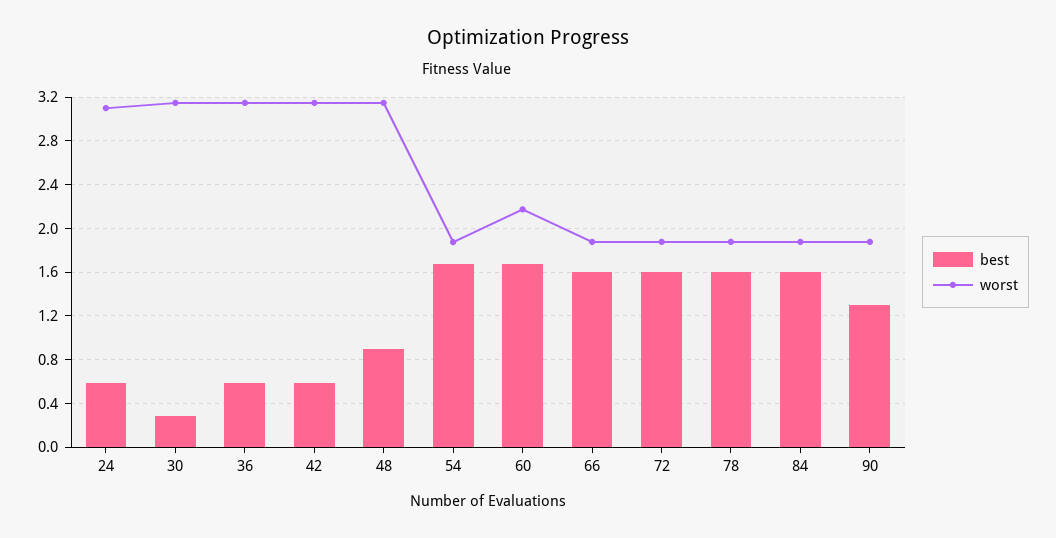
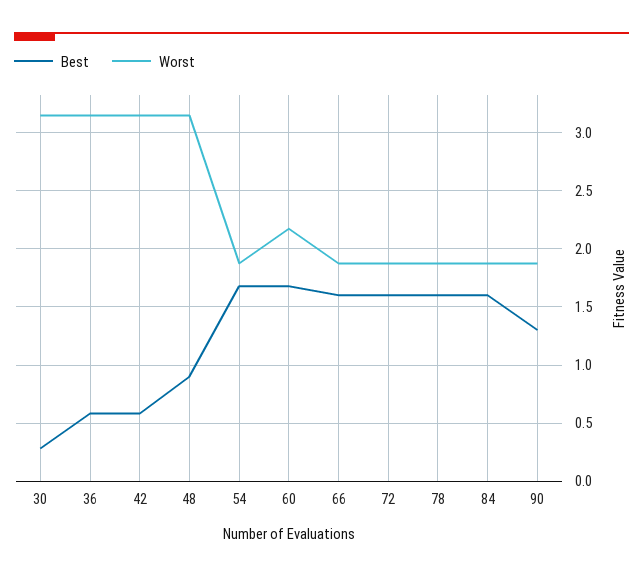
best, 24: 0.6 -> none
worst, 24: 3.1 -> none

